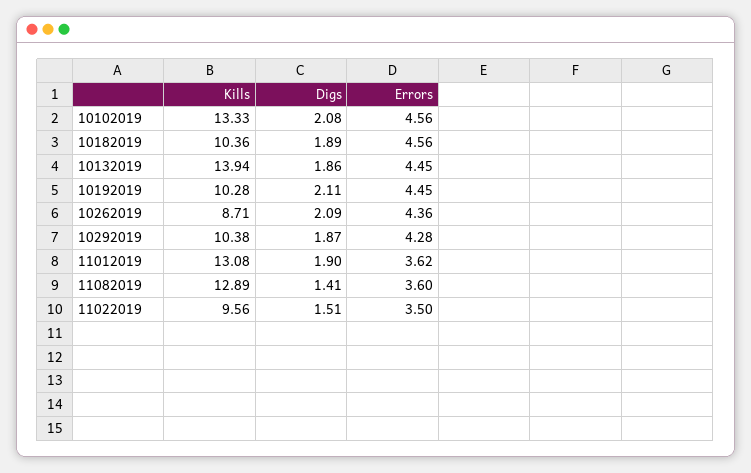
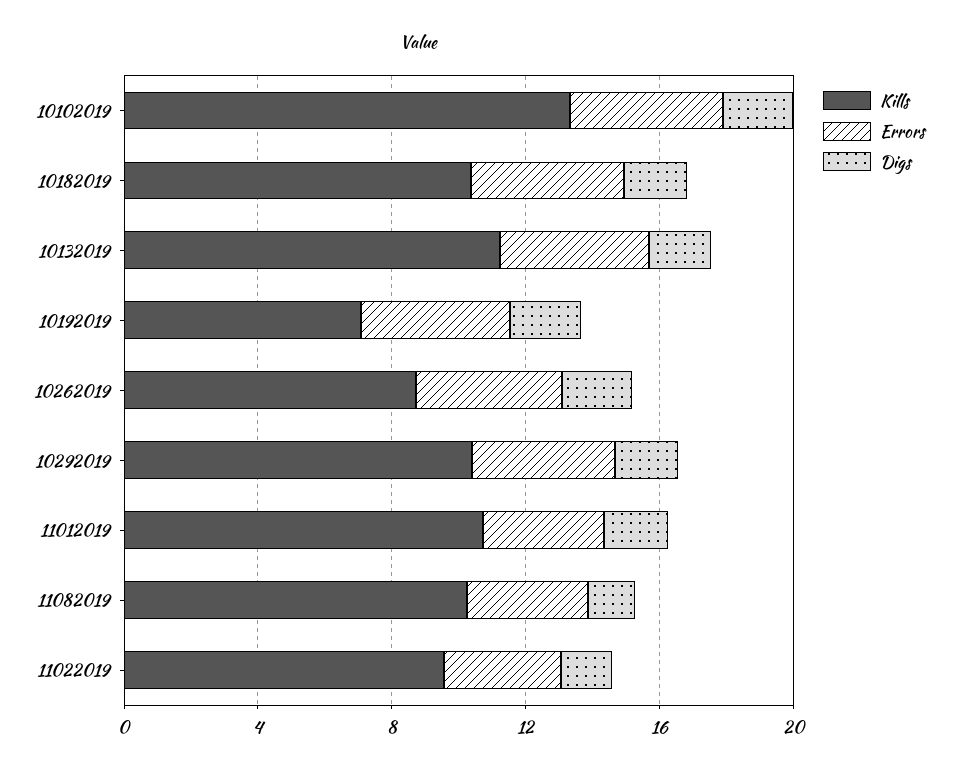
Kills, 10132019: 13.94 -> 11
Kills, 10192019: 10.28 -> 7
Kills, 11012019: 13.08 -> 11
Kills, 11082019: 12.89 -> 10

